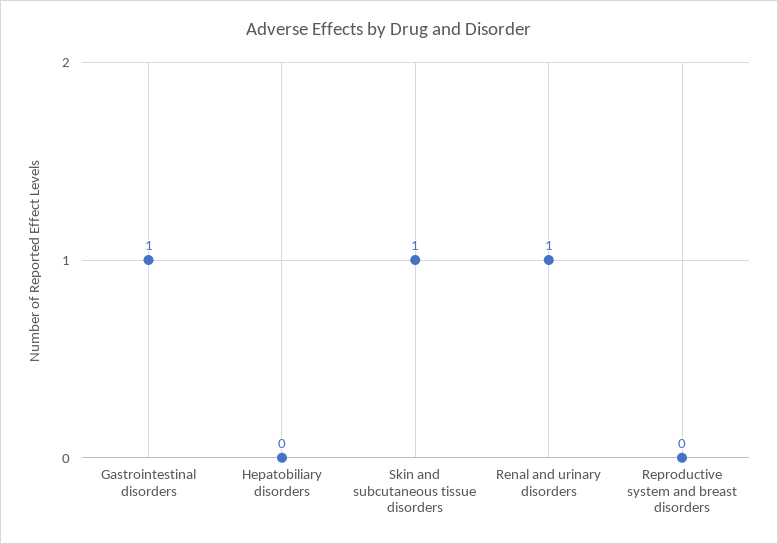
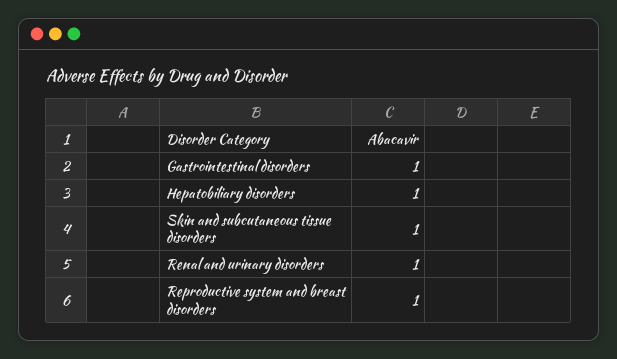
Hepatobiliary disorders: 0 -> 1
Reproductive system and breast disorders: 0 -> 1

